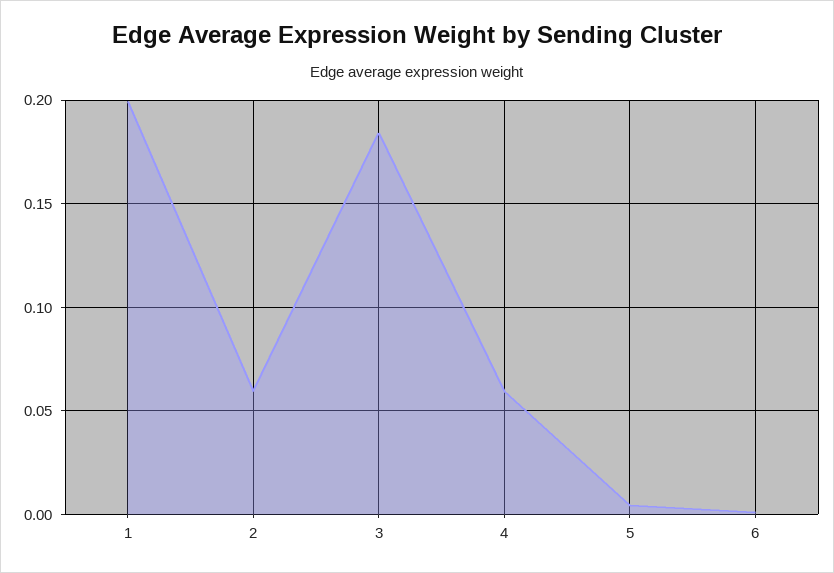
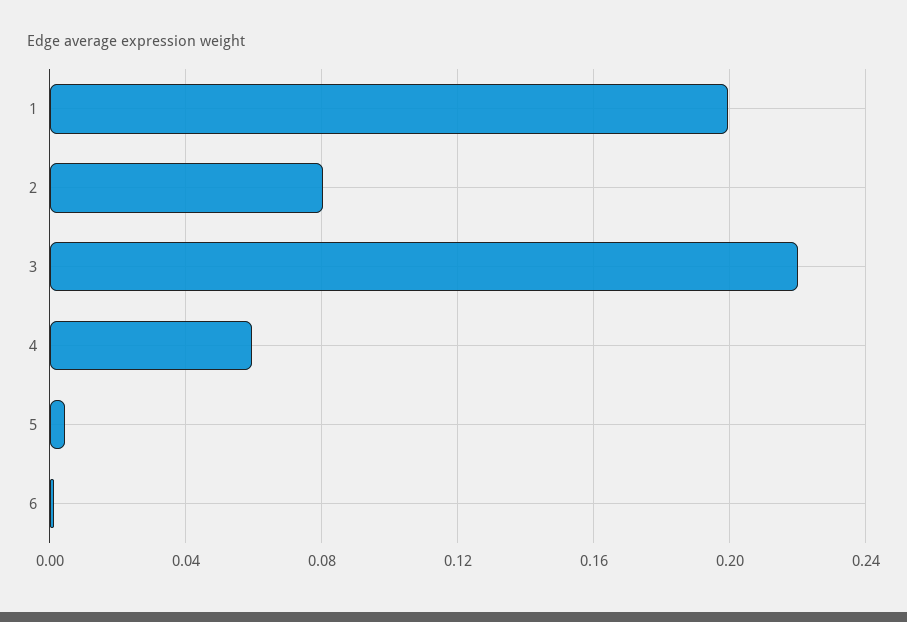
2: 0.06 -> 0.08
3: 0.185 -> 0.22

